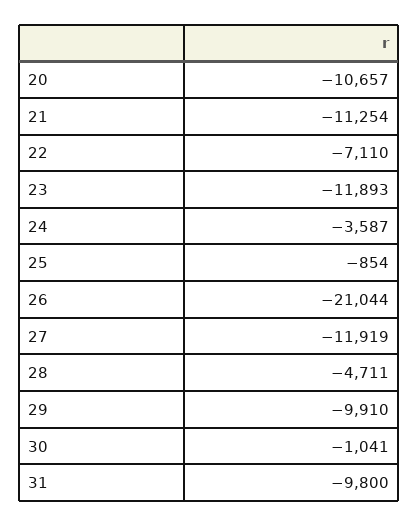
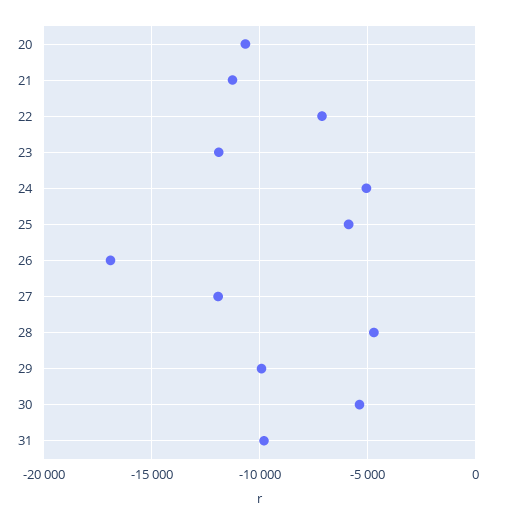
24: -3587 -> -5000
25: -854 -> -6000
26: -21044 -> -17000
30: -1041 -> -5500

